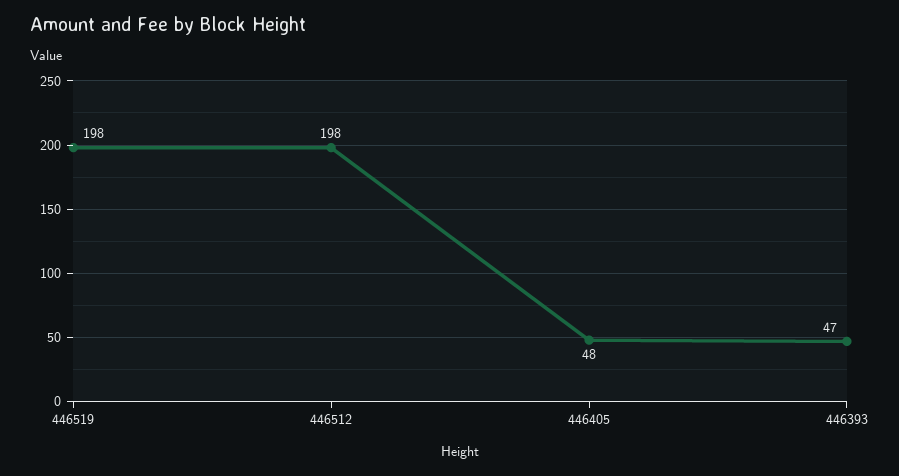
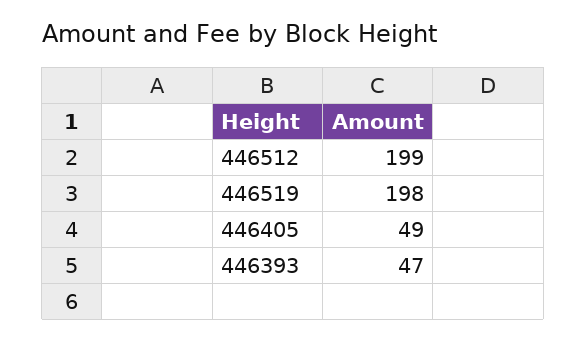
446512: 198 -> 199
446405: 48 -> 49

